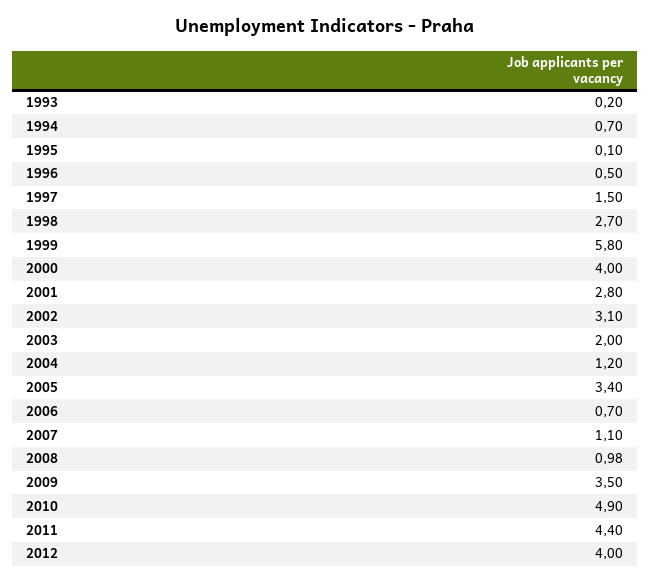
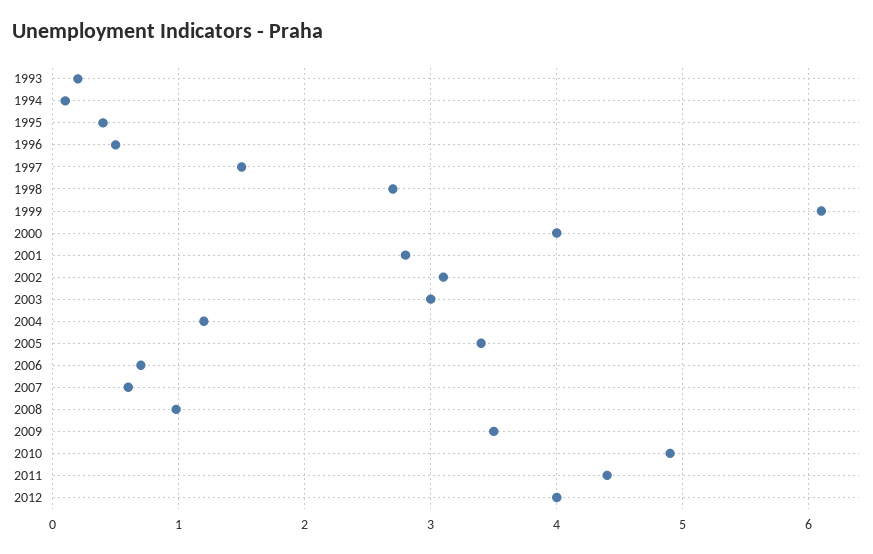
1994: 0.7 -> 0.1
1995: 0.1 -> 0.4
1999: 5.8 -> 6.1
2003: 2 -> 3
2007: 1.1 -> 0.6

